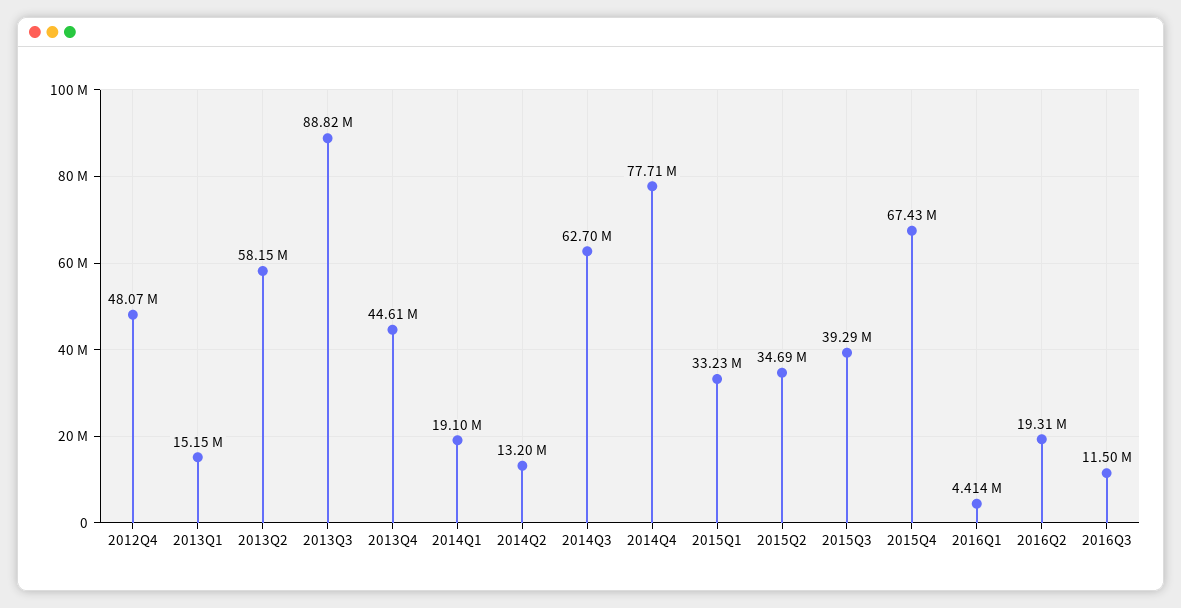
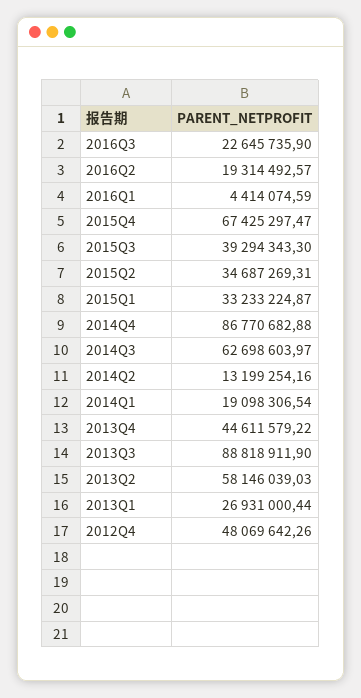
2013Q1: 15150000 -> 26931000.44
2014Q4: 77710000 -> 86770682.88
2016Q3: 11500000 -> 22645735.9

